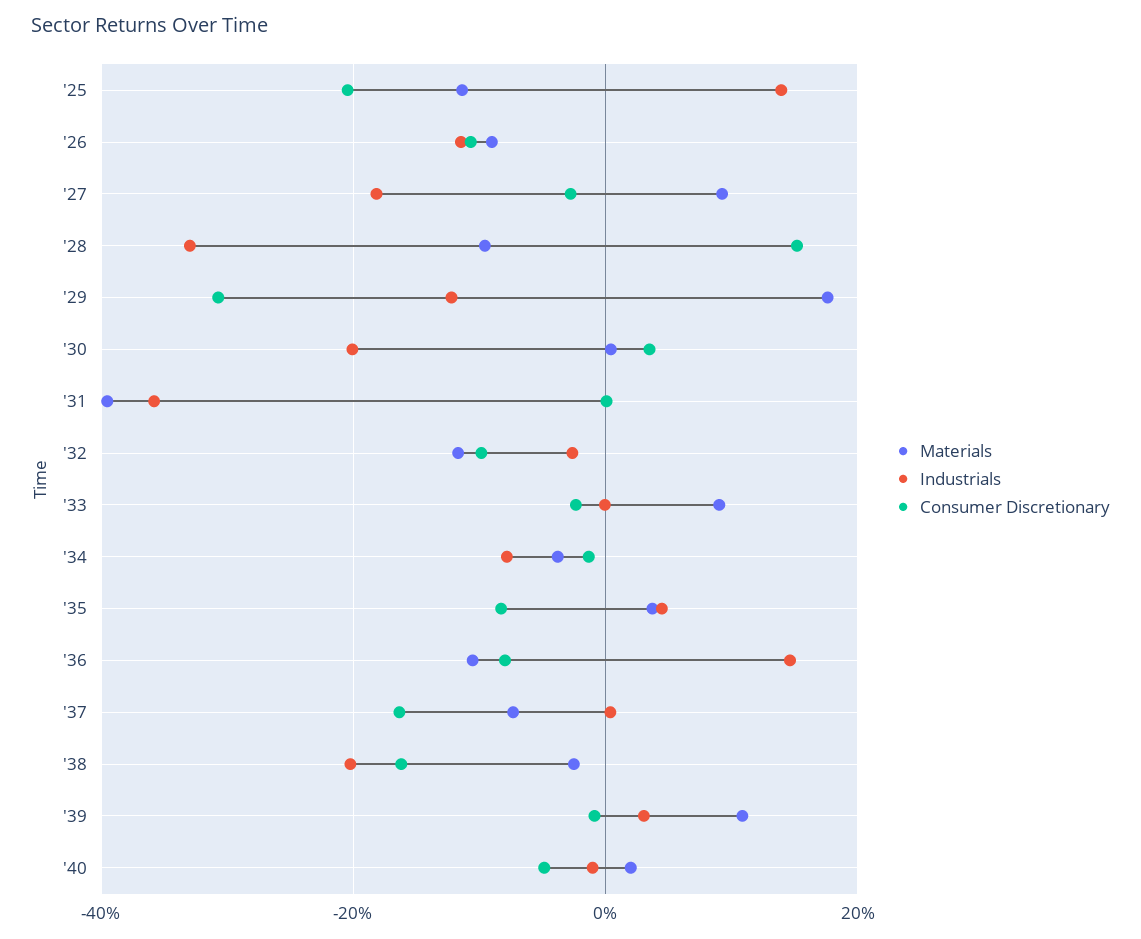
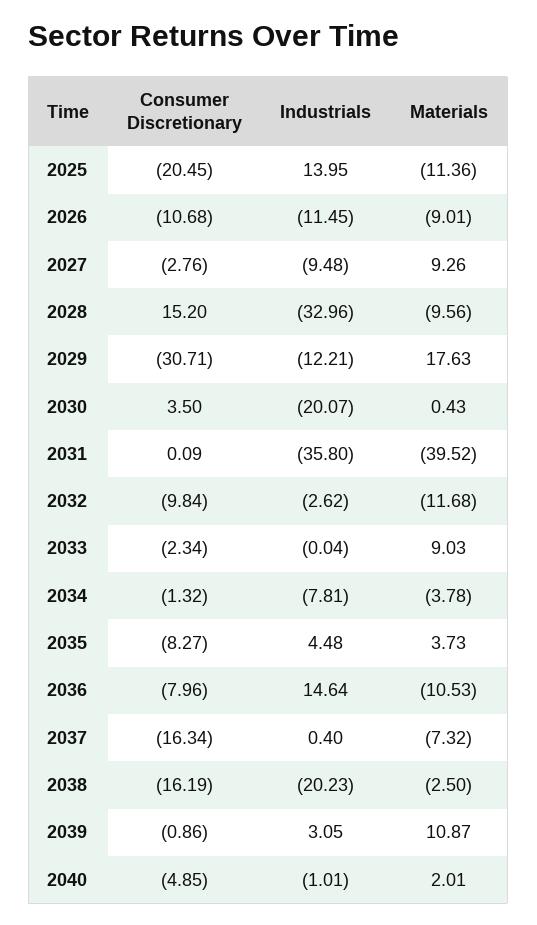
Industrials, '27: -18 -> -9.48

